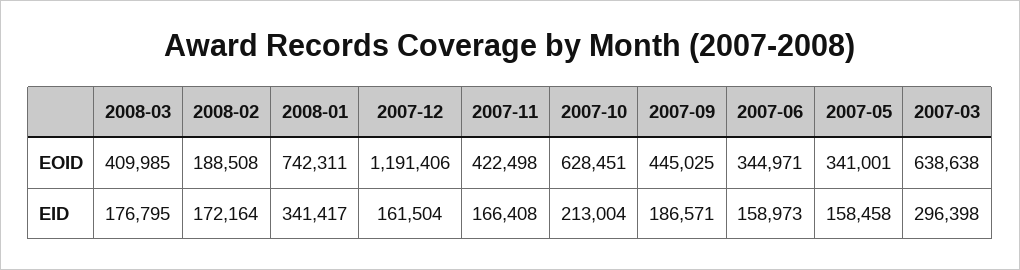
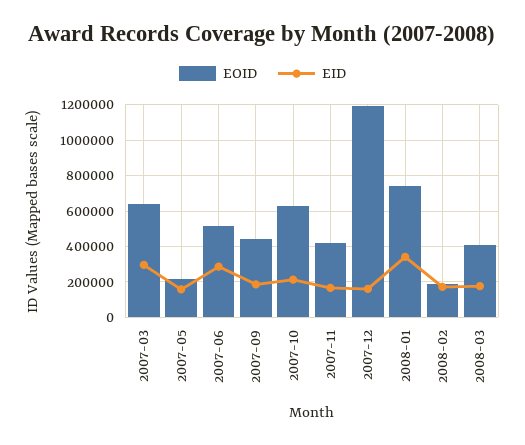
EOID, 2007-06: 344971 -> 500000
EOID, 2007-05: 341001 -> 200000
EID, 2007-06: 158973 -> 300000

